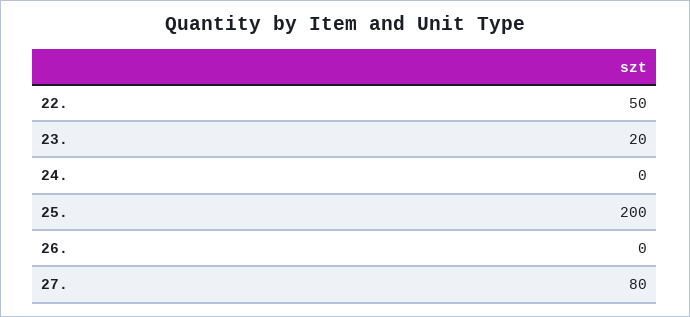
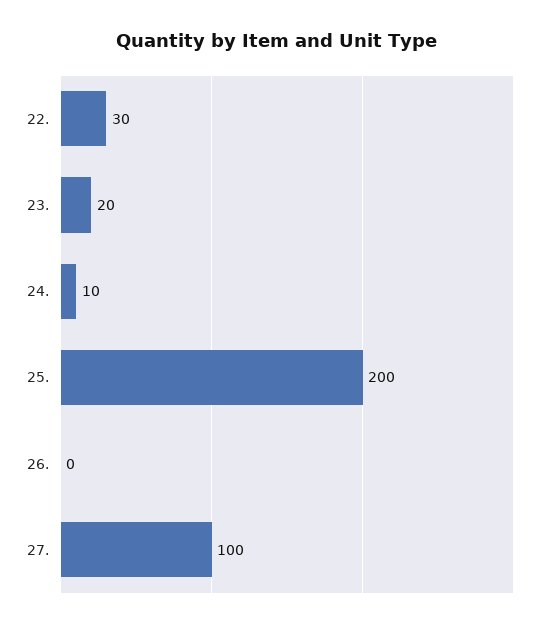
22.: 50 -> 30
24.: 0 -> 10
27.: 80 -> 100

